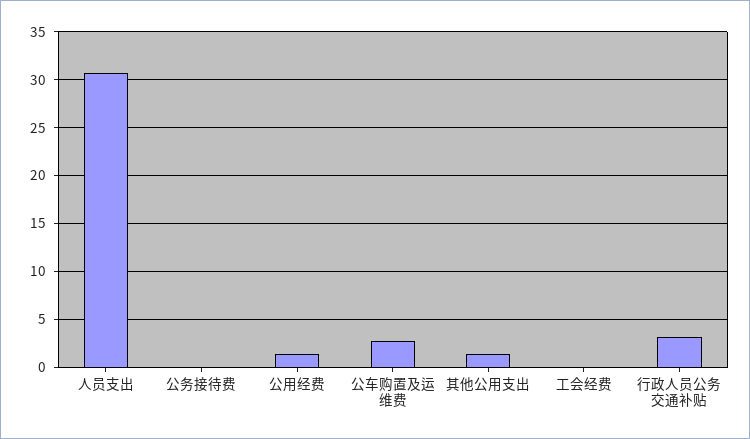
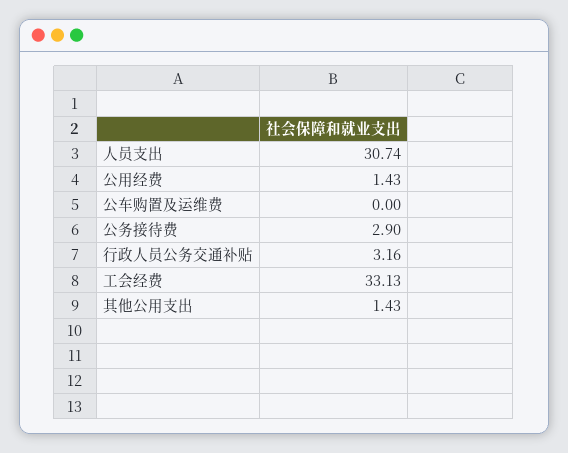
公务接待费: 0 -> 2.9
公车购置及运维费: 3 -> 0
工会经费: 0 -> 33.13

